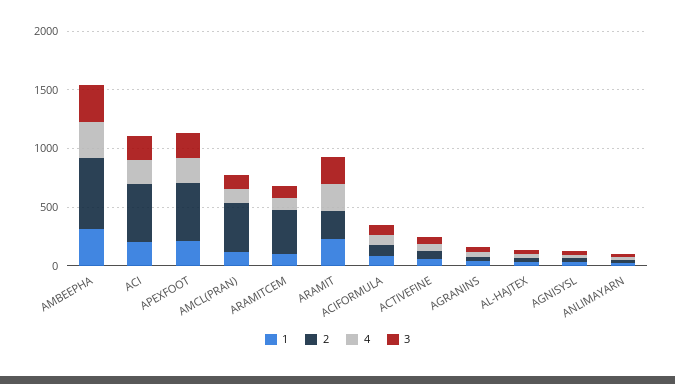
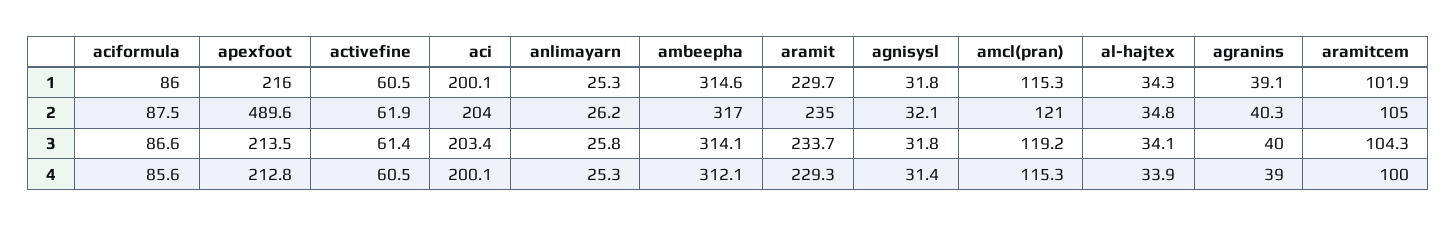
2, AMBEEPHA: 600 -> 317
2, ACI: 500 -> 204
2, AMCL(PRAN): 400 -> 121
2, ARAMITCEM: 400 -> 105

